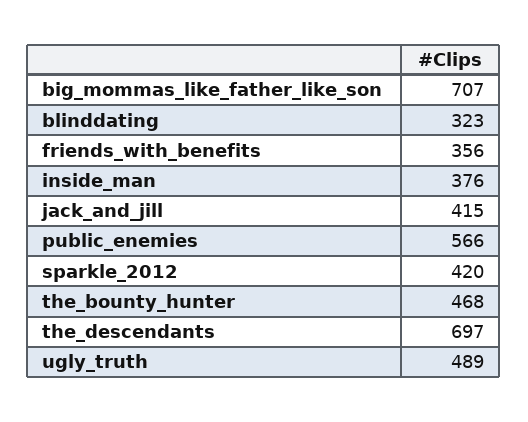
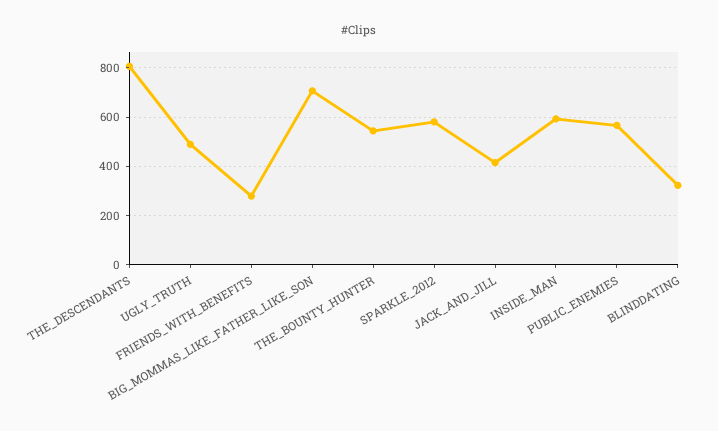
friends_with_benefits: 356 -> 275
inside_man: 376 -> 600
sparkle_2012: 420 -> 575
the_bounty_hunter: 468 -> 550
the_descendants: 697 -> 800

